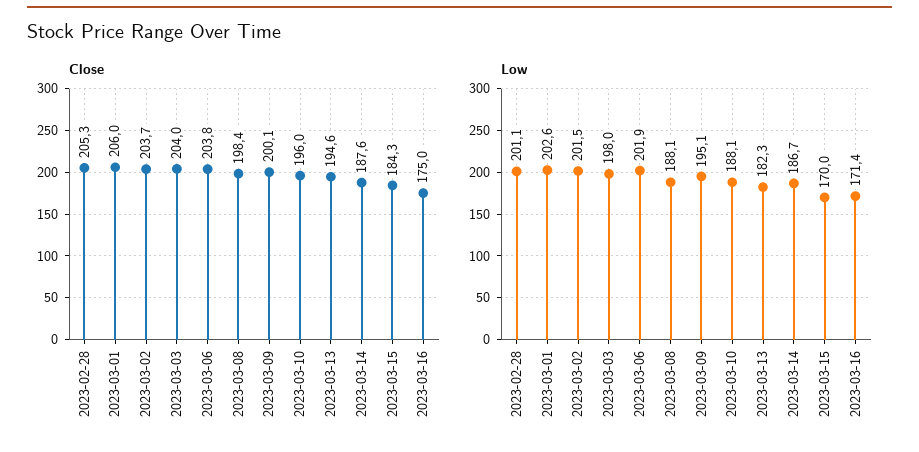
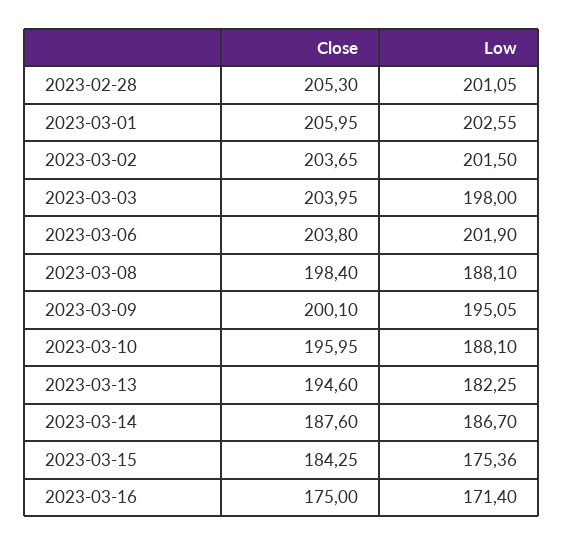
Low, 2023-03-15: 170 -> 175.36

